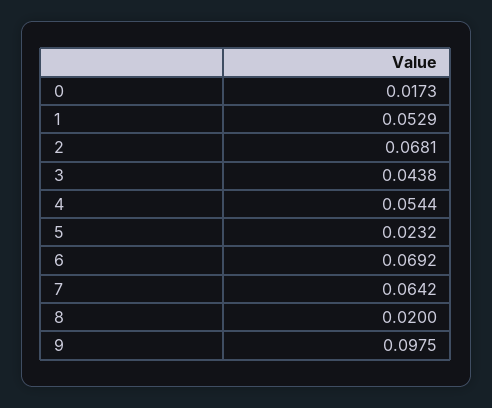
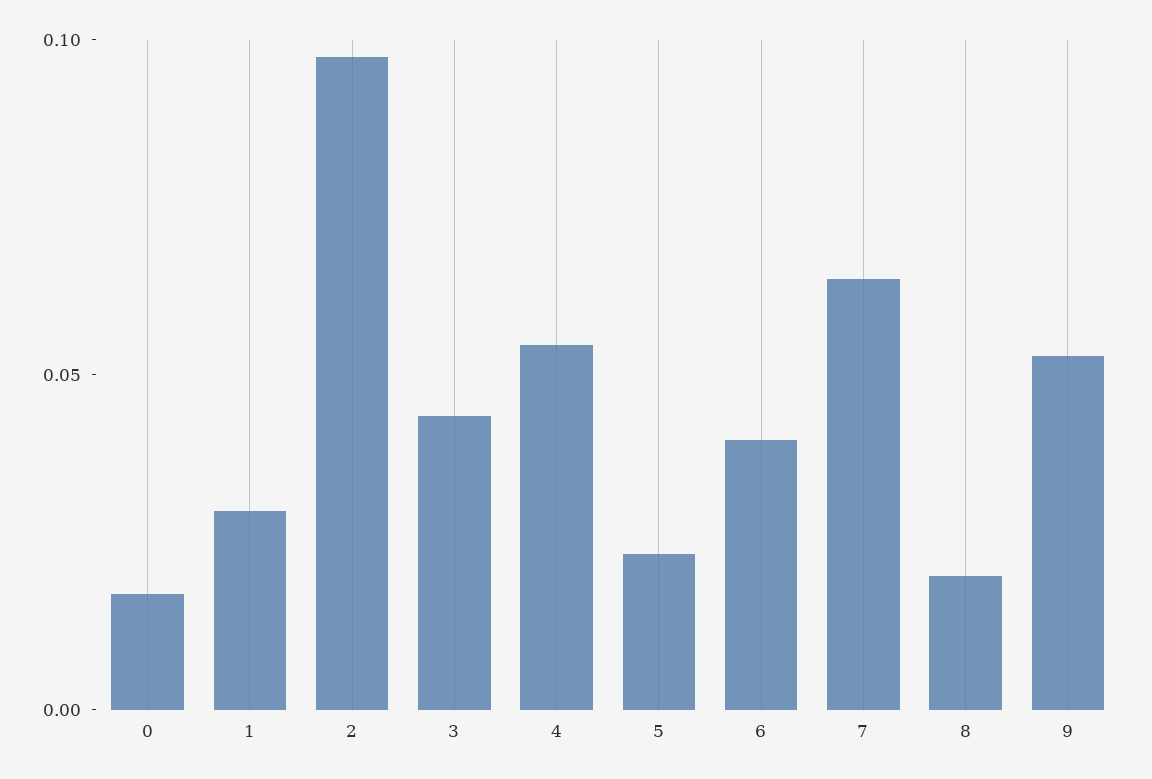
1: 0.0529 -> 0.03
2: 0.0681 -> 0.1
6: 0.0692 -> 0.04
9: 0.0975 -> 0.05

